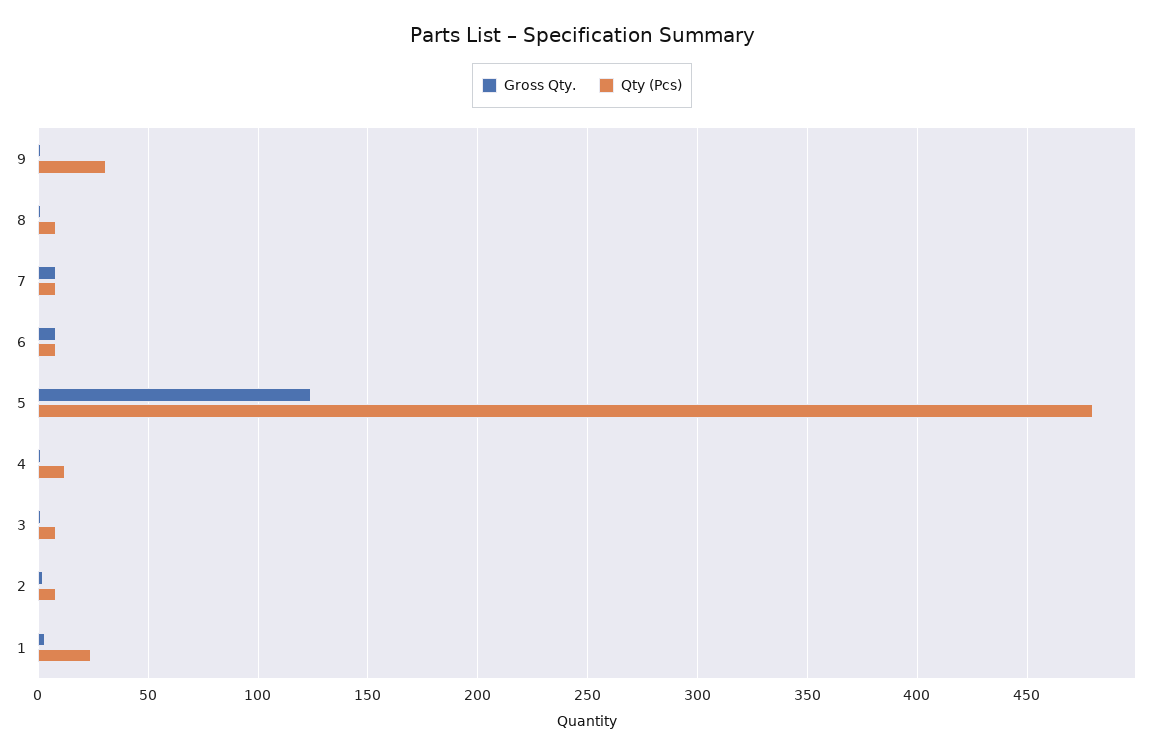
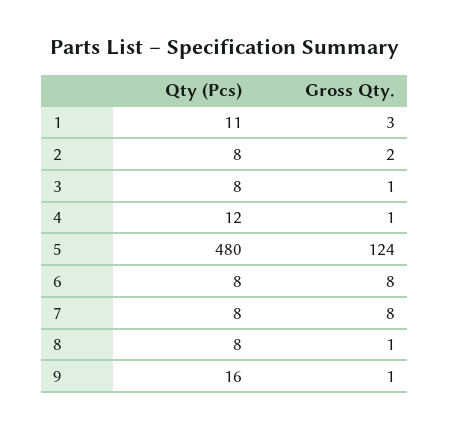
Qty (Pcs), 9: 30 -> 16
Qty (Pcs), 1: 25 -> 11

